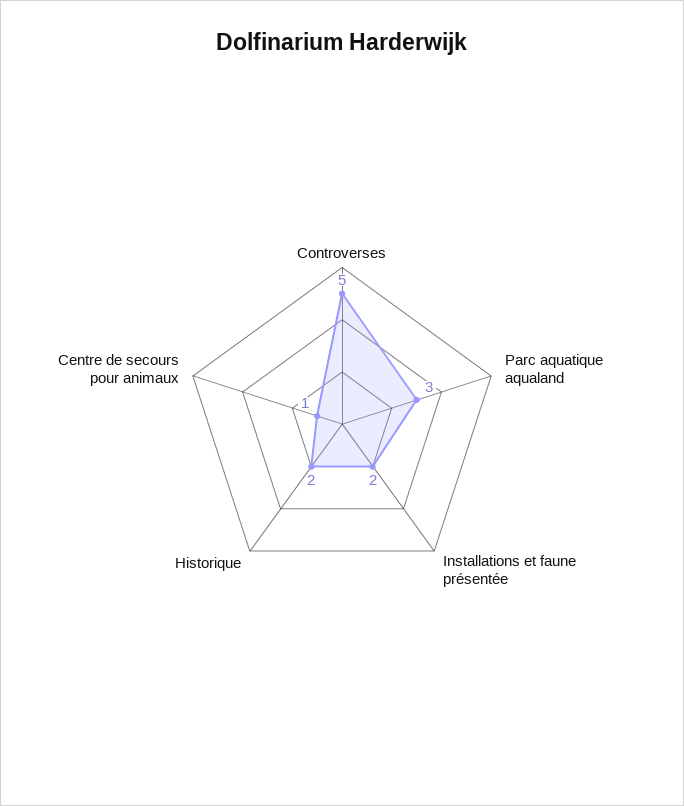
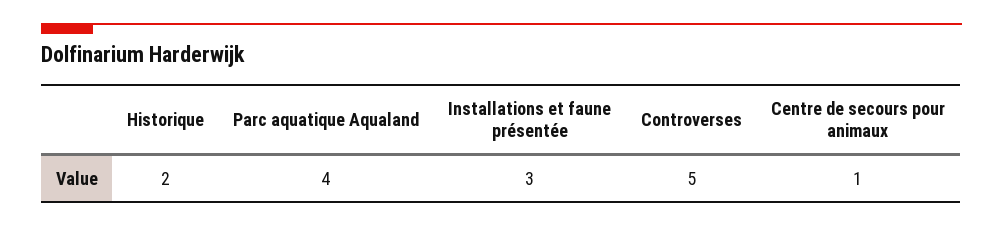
Parc aquatique aqualand: 3 -> 4
Installations et faune présentée: 2 -> 3

